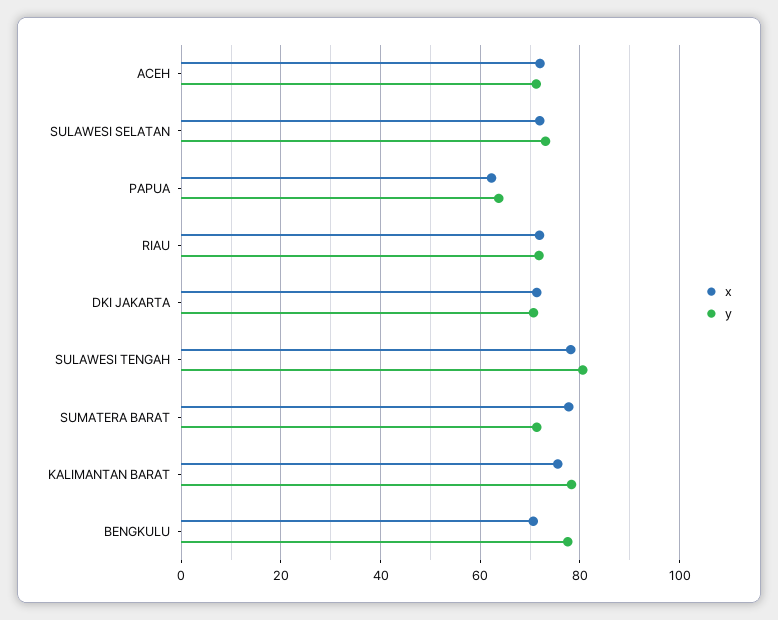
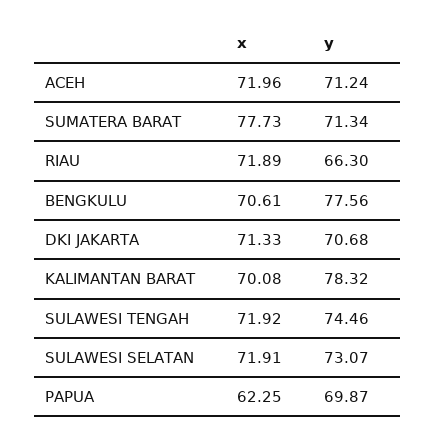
y, PAPUA: 64 -> 69.87
y, RIAU: 72 -> 66.3
x, SULAWESI TENGAH: 78 -> 71.92
y, SULAWESI TENGAH: 80 -> 74.46
x, KALIMANTAN BARAT: 76 -> 70.08

